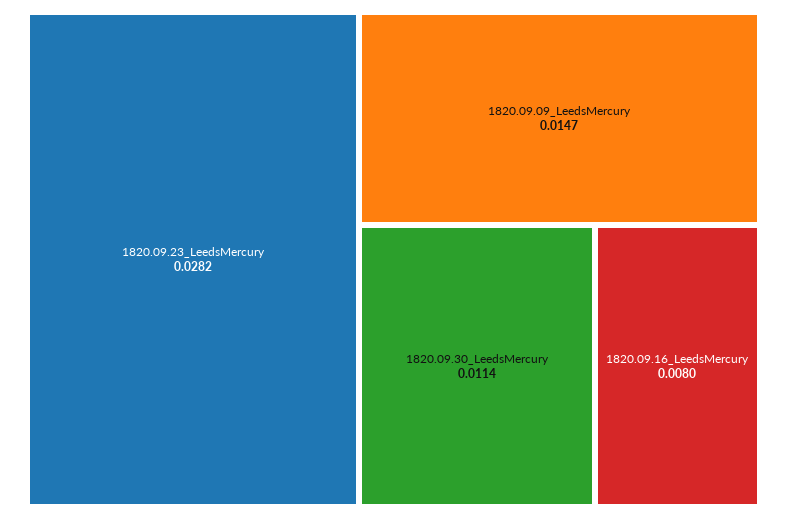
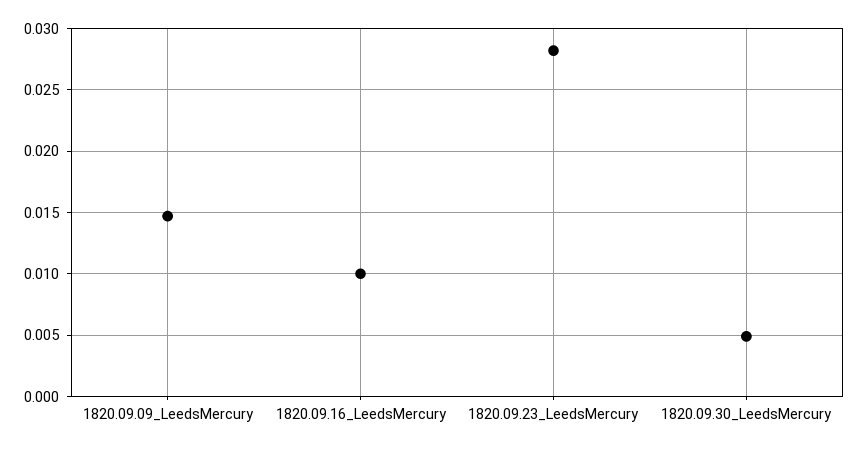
1820.09.30_LeedsMercury: 0.0114 -> 0.005
1820.09.16_LeedsMercury: 0.008 -> 0.01

